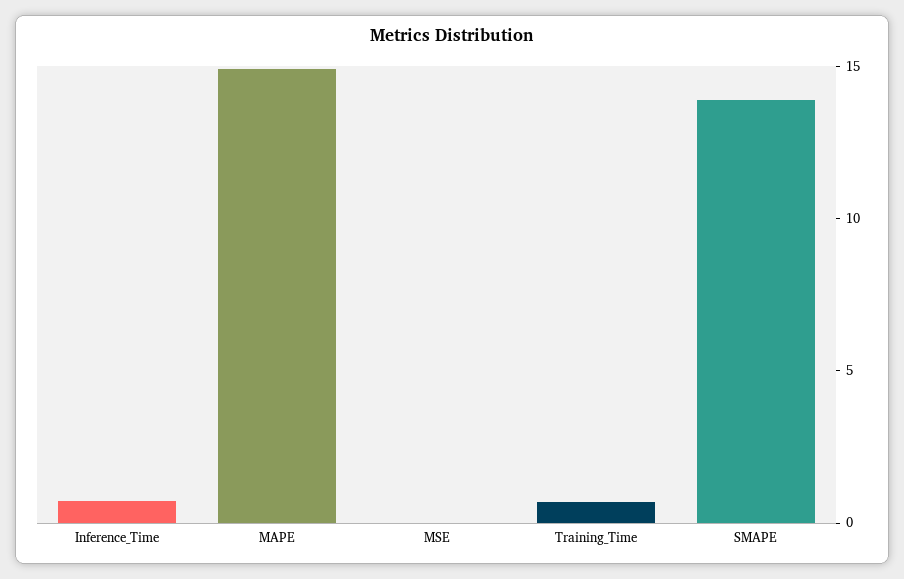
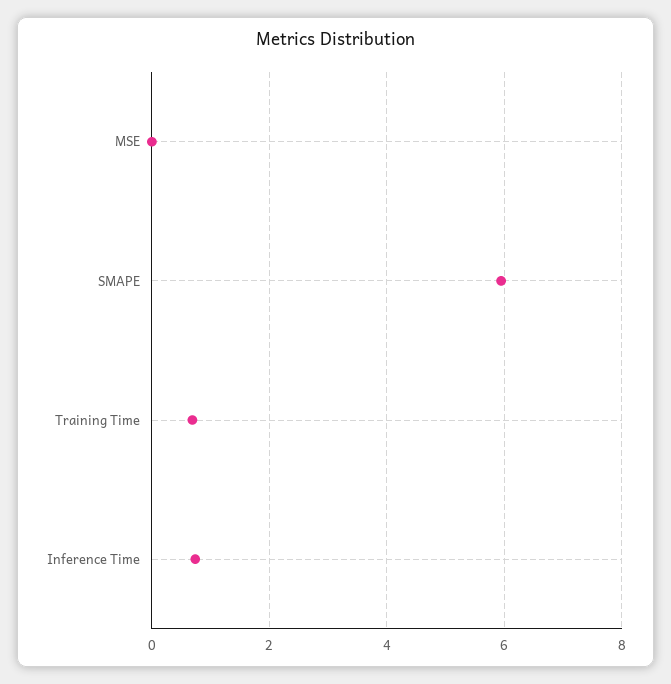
MAPE: 15 -> none
SMAPE: 14 -> 6

